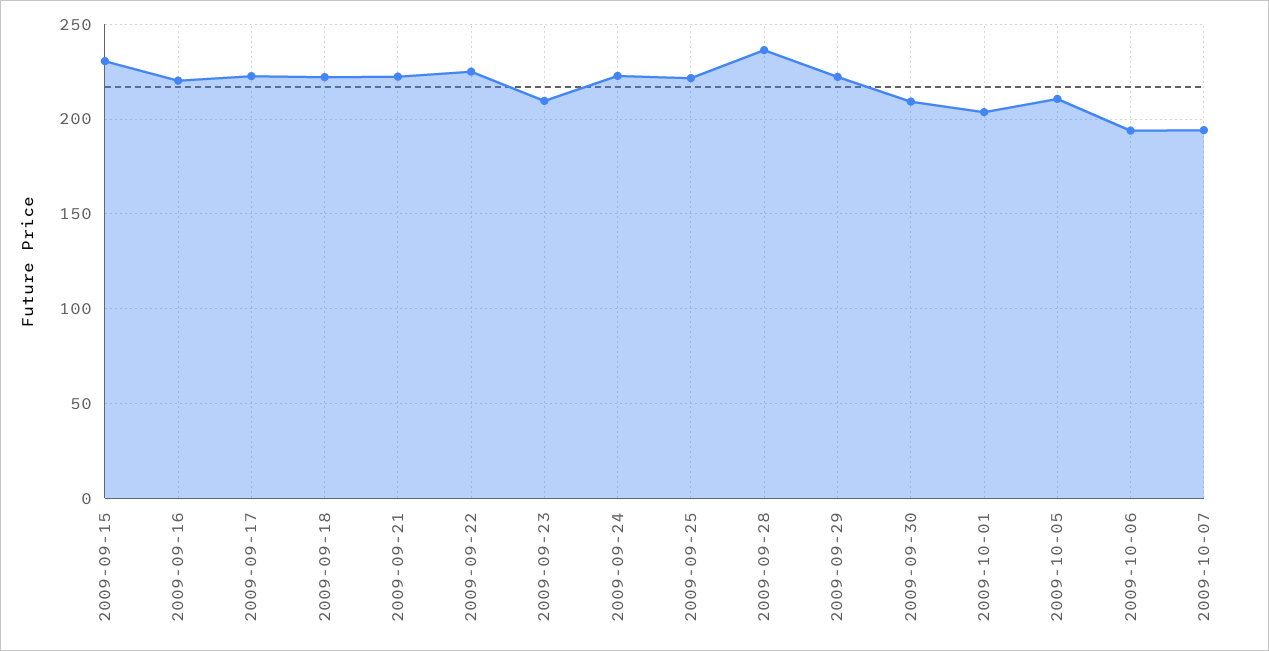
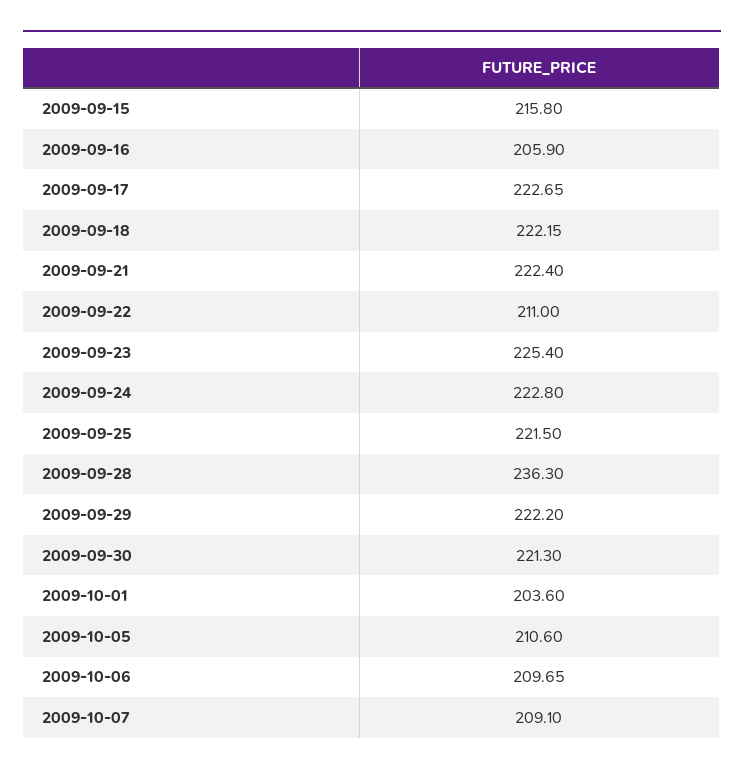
2009-09-15: 230 -> 215.8
2009-09-16: 220 -> 205.9
2009-09-22: 225 -> 211
2009-09-23: 210 -> 225.4
2009-09-30: 210 -> 221.3
2009-10-06: 195 -> 209.65
2009-10-07: 195 -> 209.1

